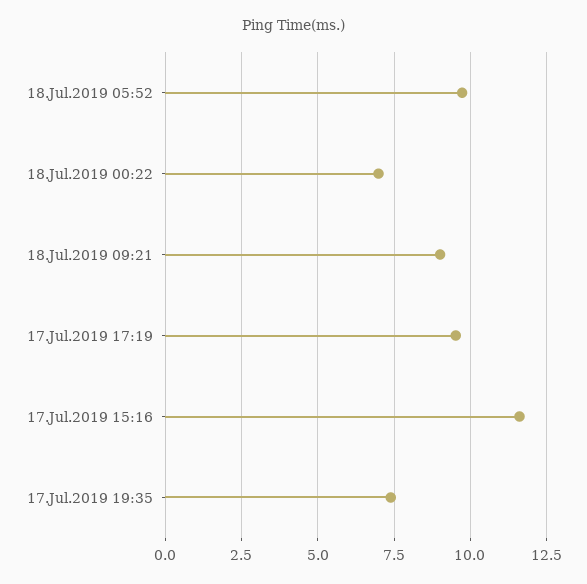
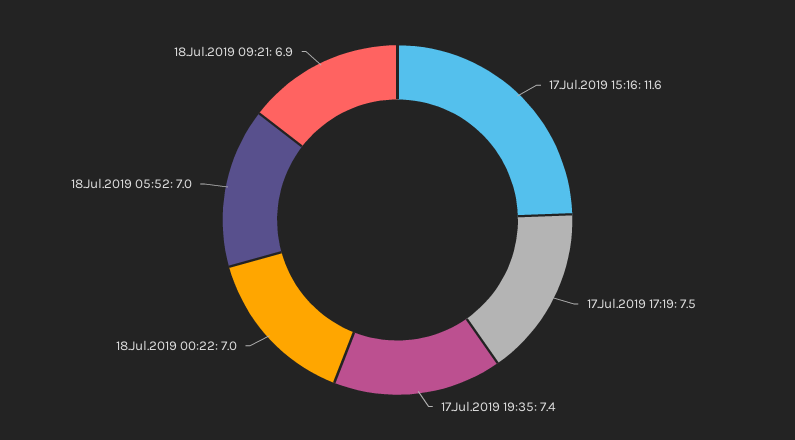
18.Jul.2019 05:52: 9.75 -> 7
18.Jul.2019 09:21: 9 -> 6.9
17.Jul.2019 17:19: 9.5 -> 7.5

